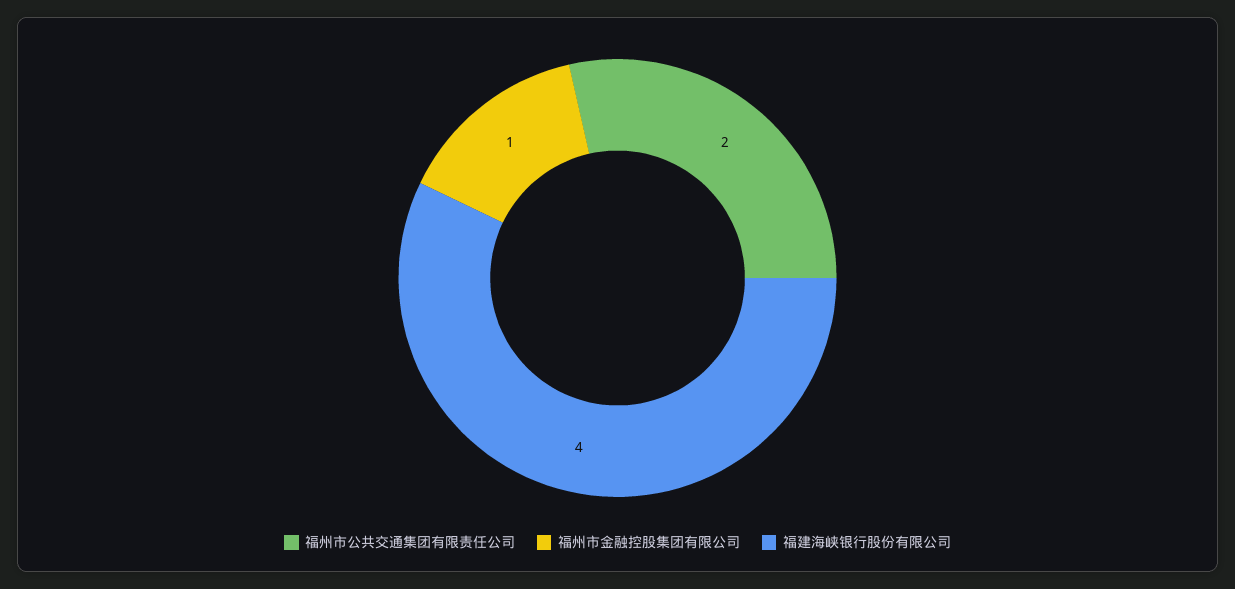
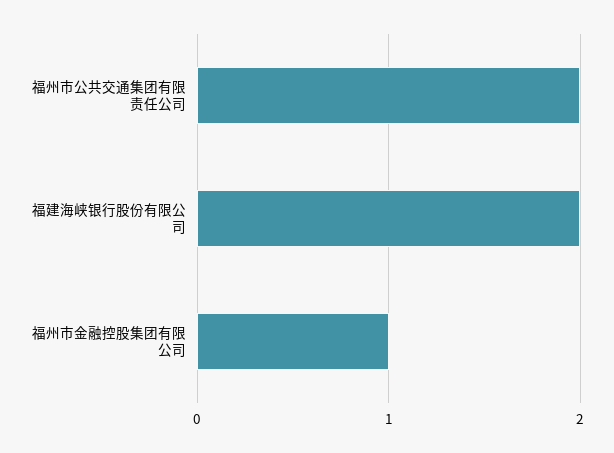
福建海峡银行股份有限公司: 4 -> 2

